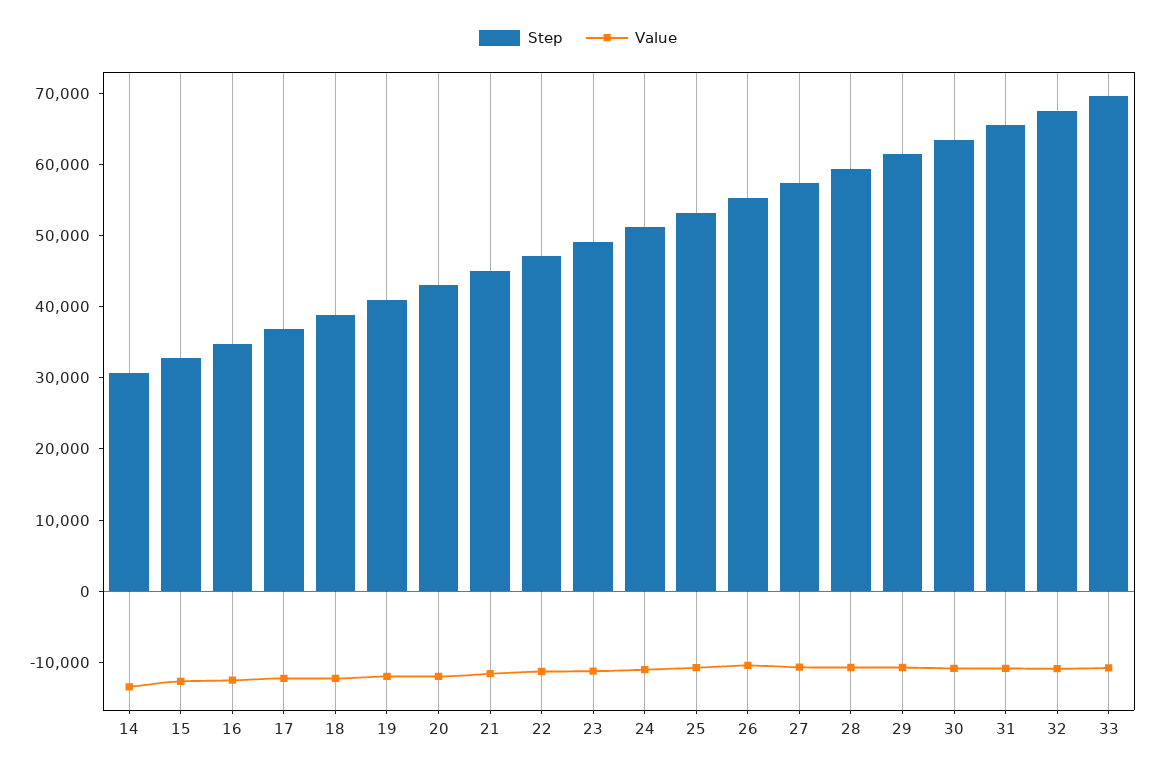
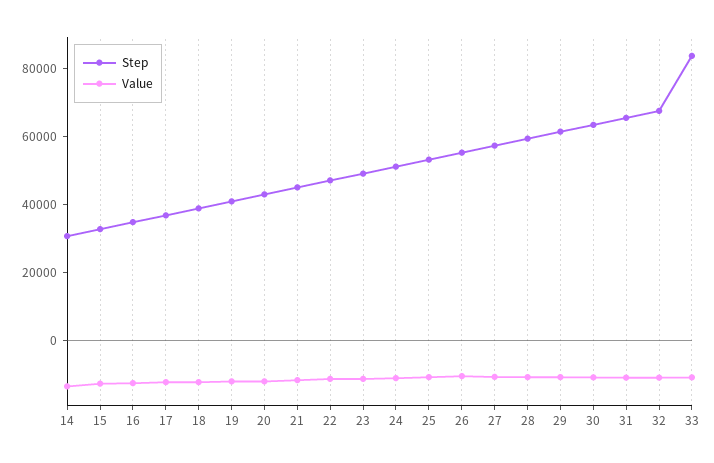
Step, 33: 70000 -> 85000

